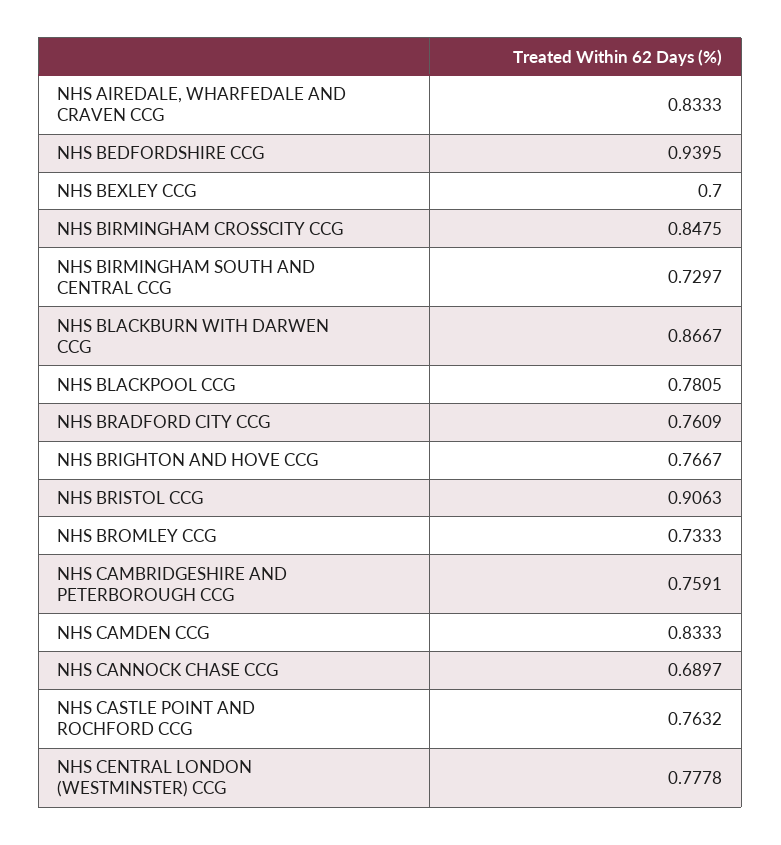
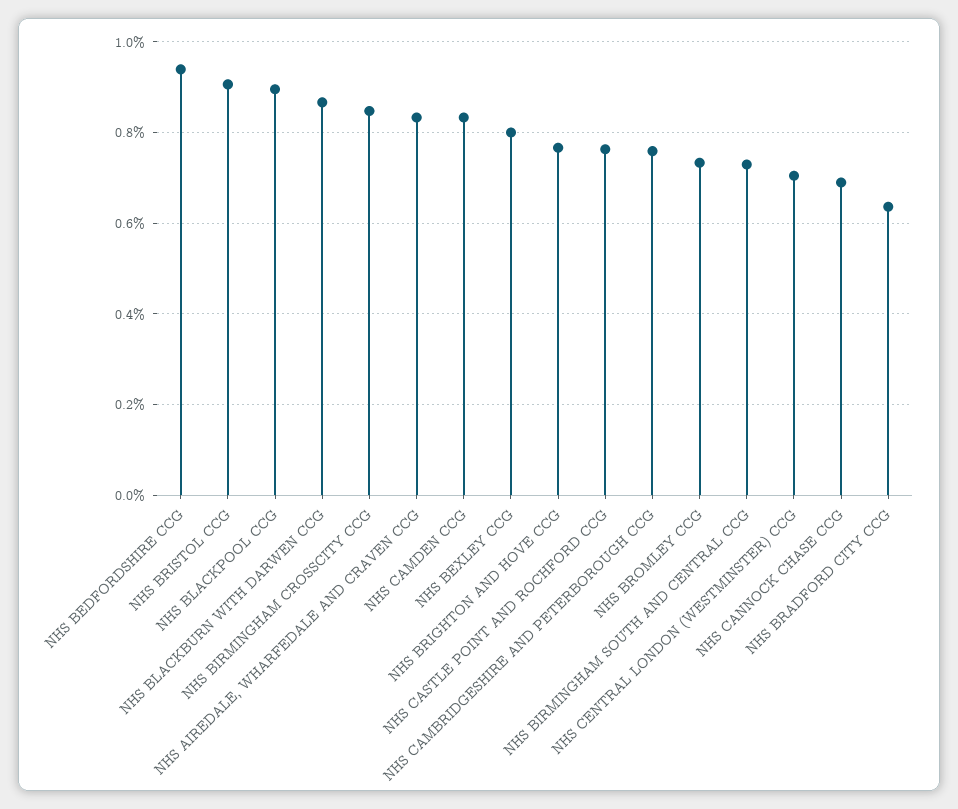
NHS BEXLEY CCG: 0.7 -> 0.8
NHS BLACKPOOL CCG: 0.7805 -> 0.9
NHS BRADFORD CITY CCG: 0.7609 -> 0.64
NHS CENTRAL LONDON (WESTMINSTER) CCG: 0.7778 -> 0.7

